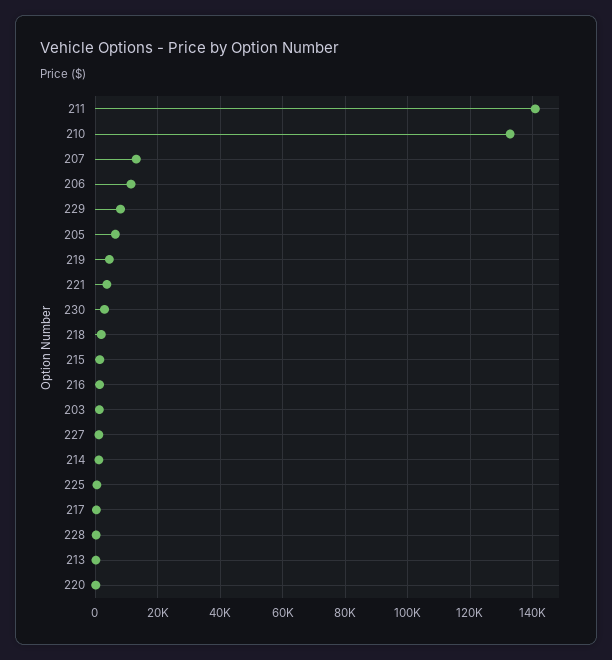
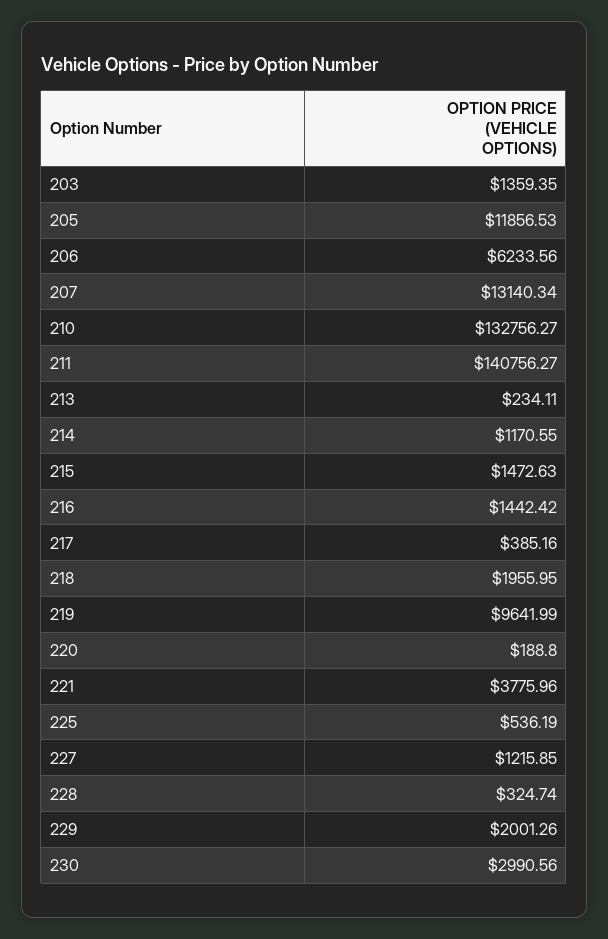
206: 12000 -> 6233.56
229: 8000 -> 2001.26
205: 6000 -> 11856.53
219: 4000 -> 9641.99

